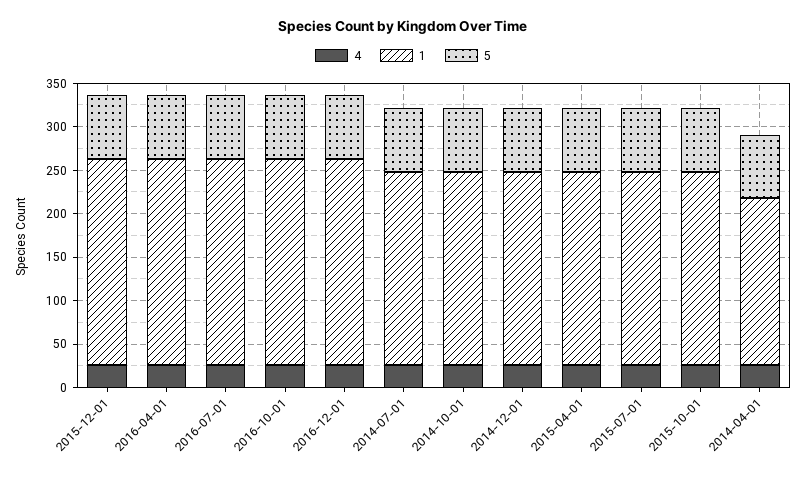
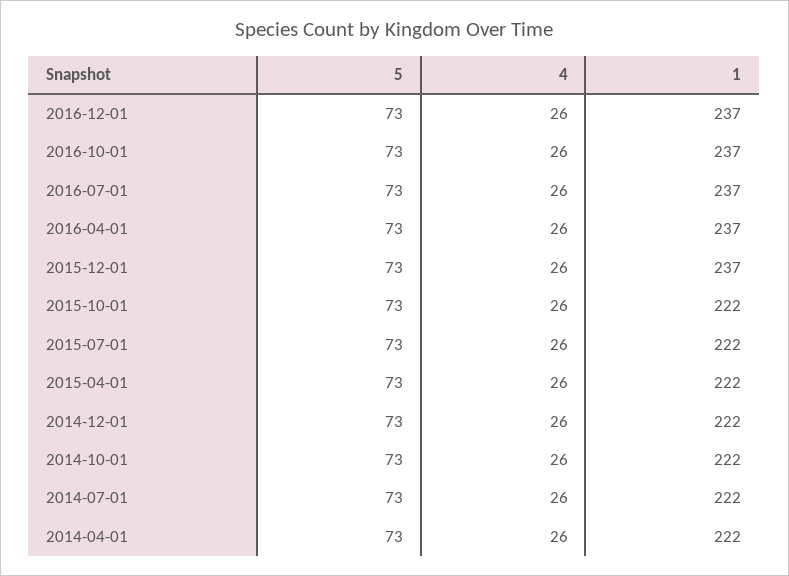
1, 2014-04-01: 190 -> 222

